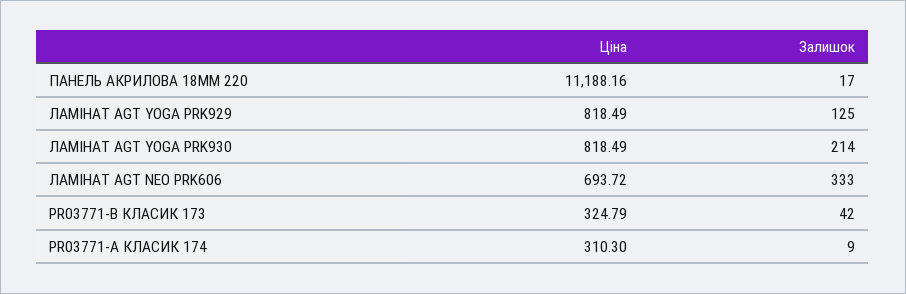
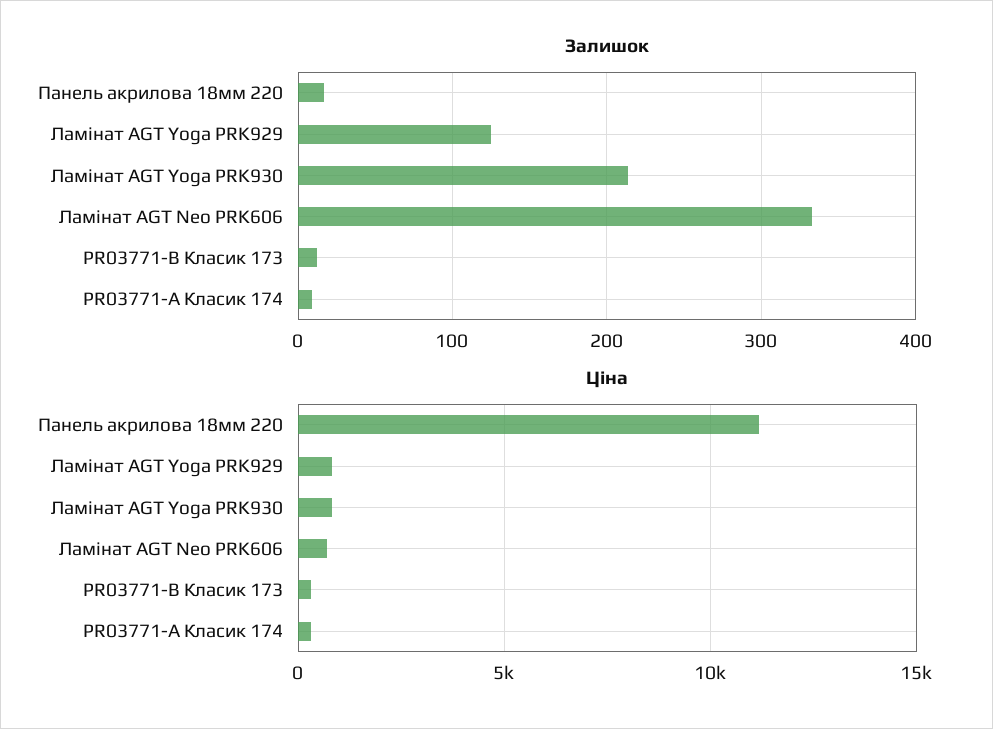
Залишок, PR03771-B КЛАСИК 173: 42 -> 10

